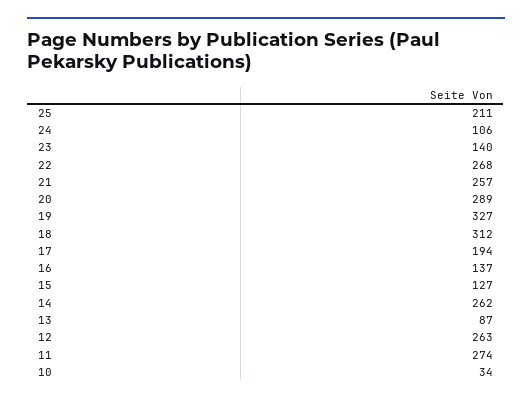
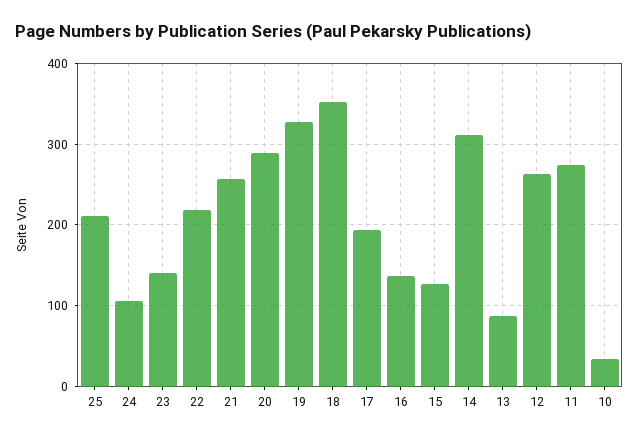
22: 268 -> 220
18: 312 -> 350
14: 262 -> 310

